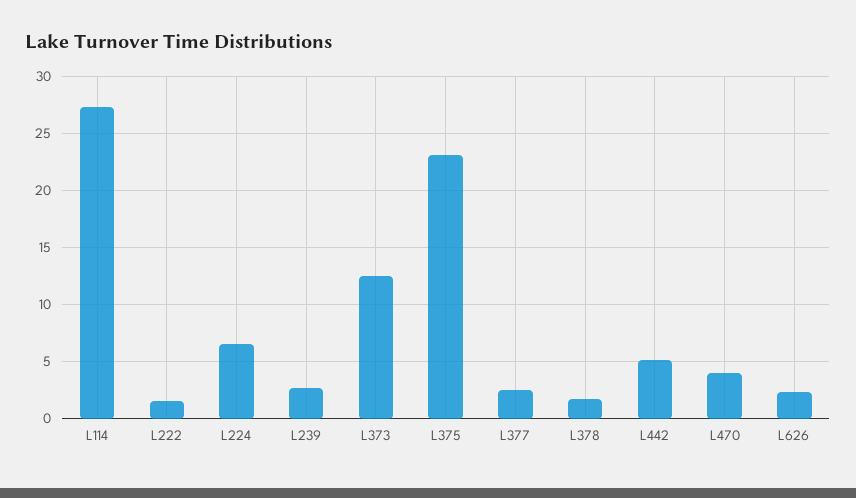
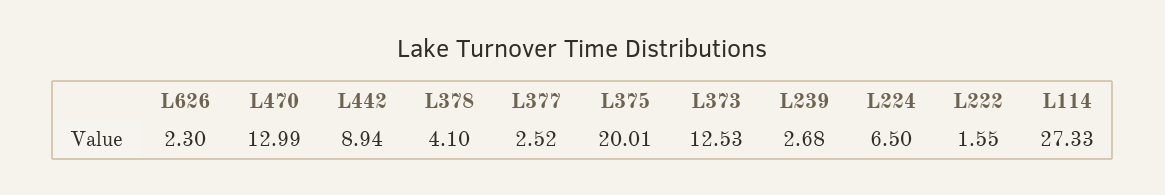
L375: 23 -> 20.01
L378: 2 -> 4.1
L442: 5 -> 8.94
L470: 4 -> 12.99

